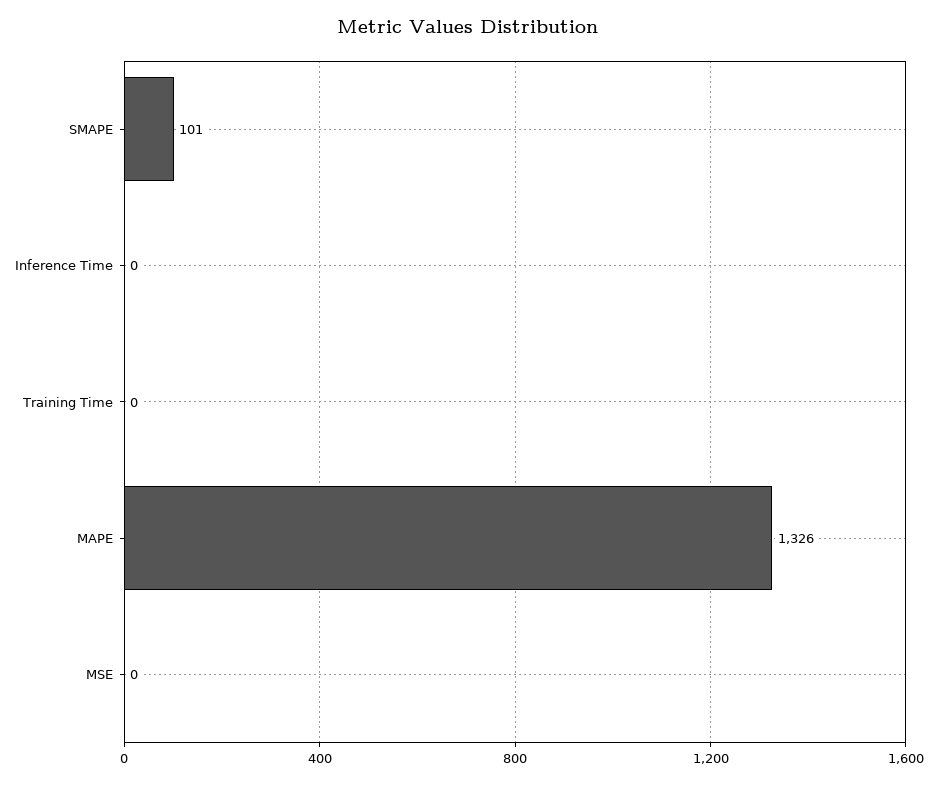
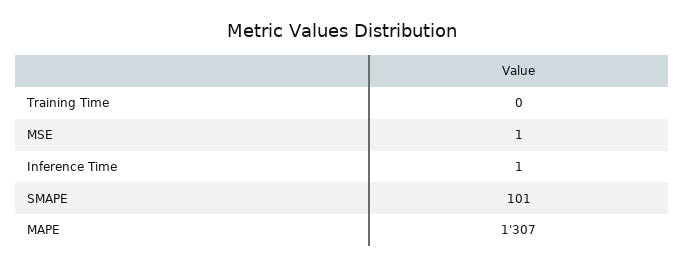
Inference Time: 0 -> 1
MAPE: 1326 -> 1307
MSE: 0 -> 1

